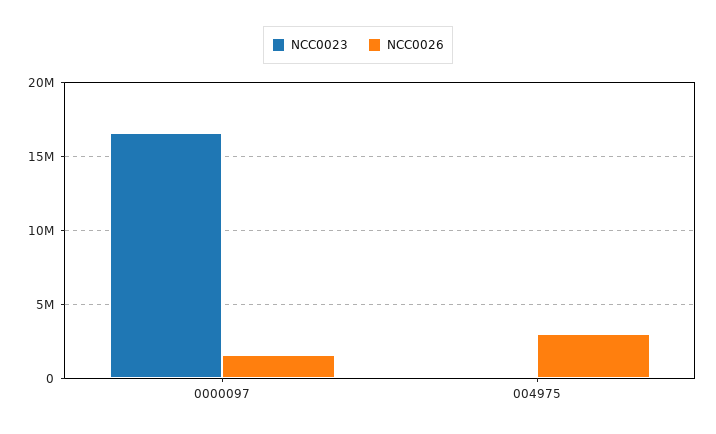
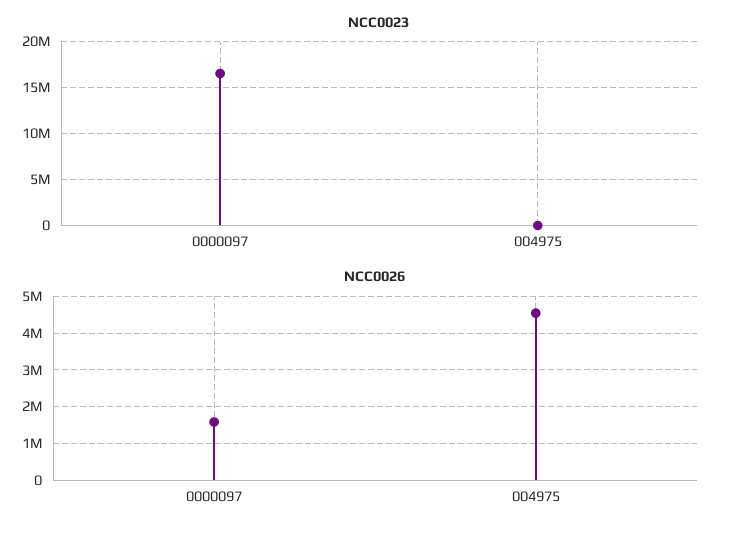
NCC0026, 004975: 3000000 -> 4600000

